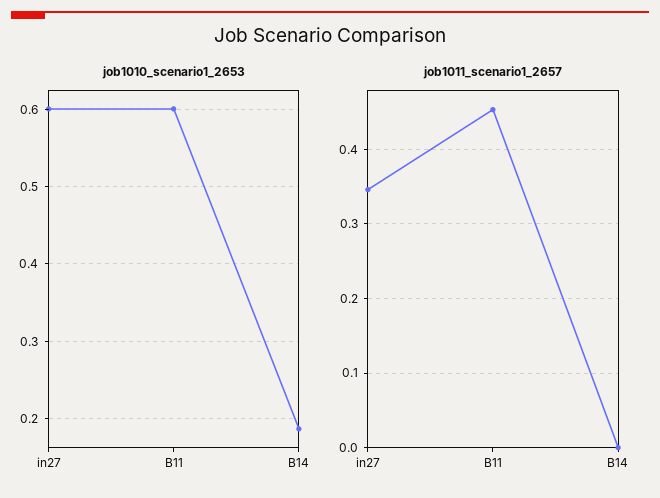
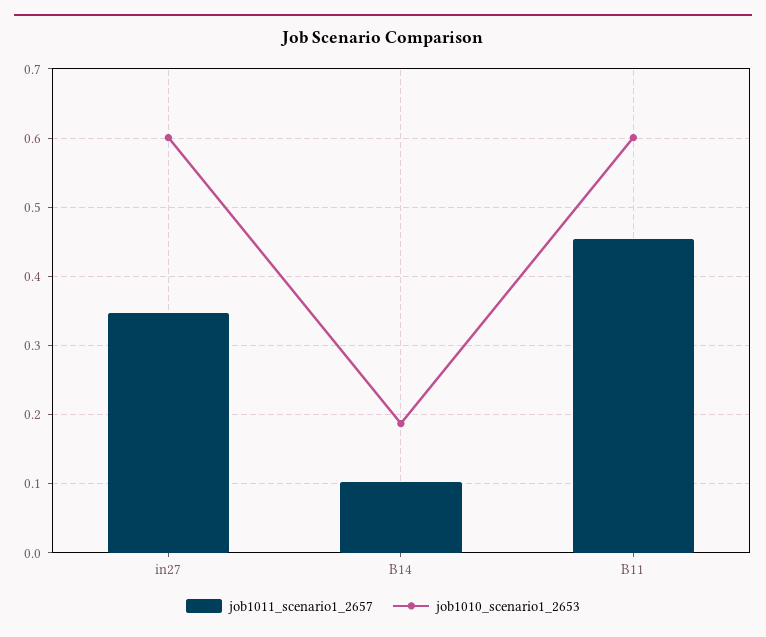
job1011_scenario1_2657, B14: 0 -> 0.1

